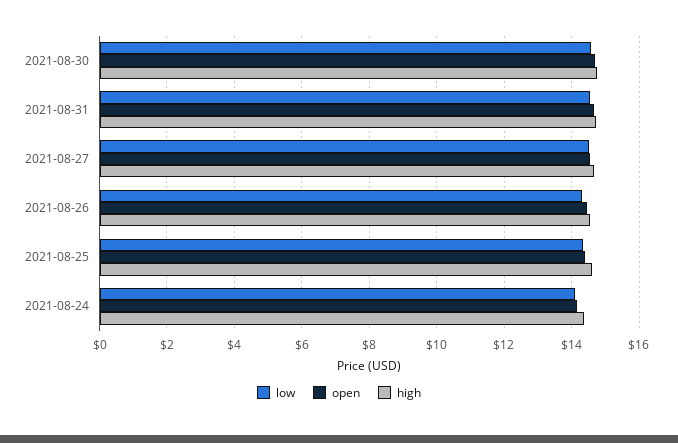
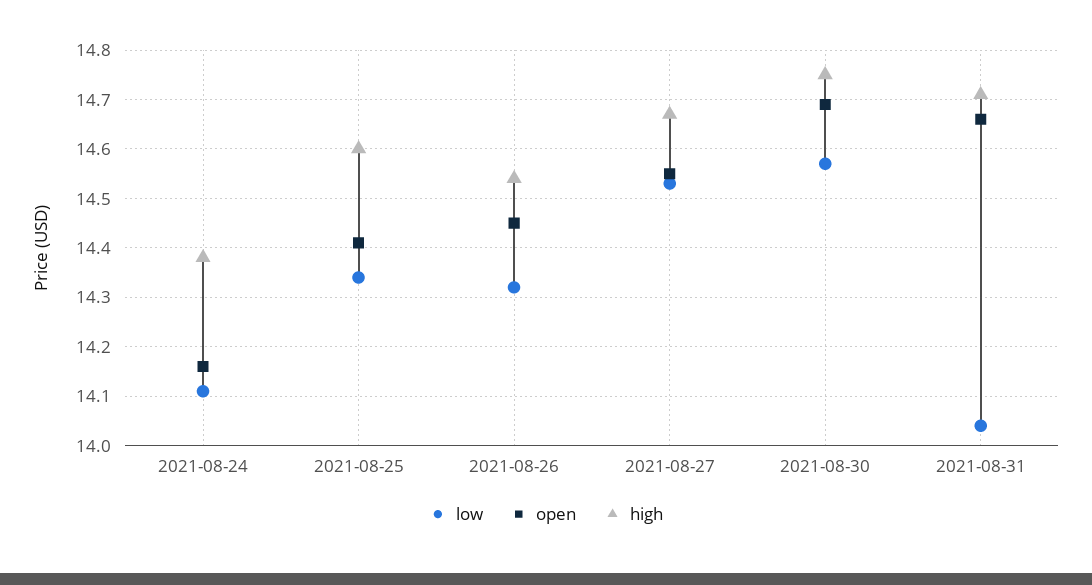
low, 2021-08-31: 14.6 -> 14.05

